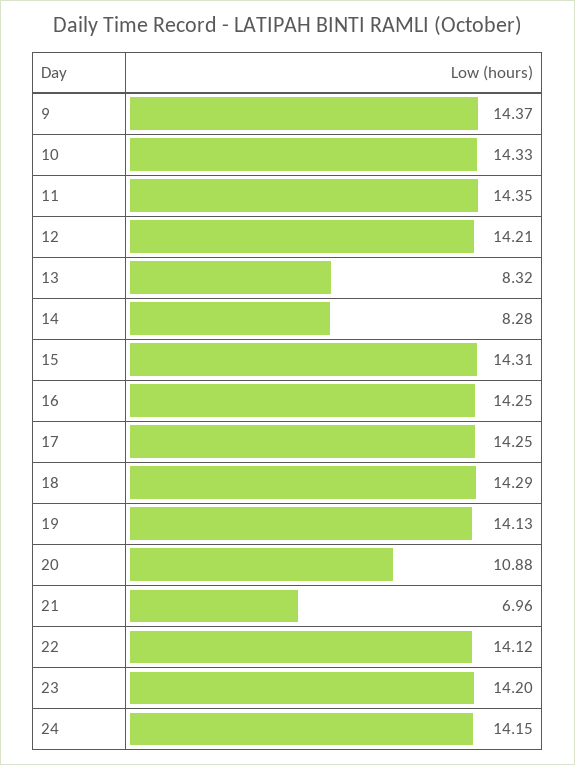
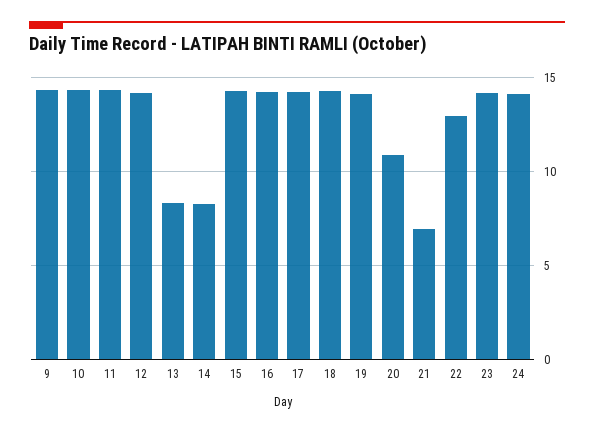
22: 14.12 -> 13

